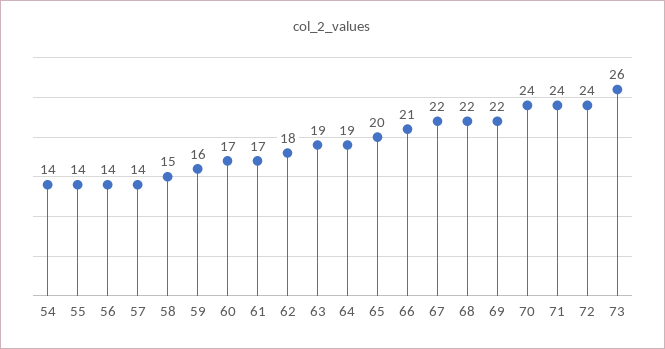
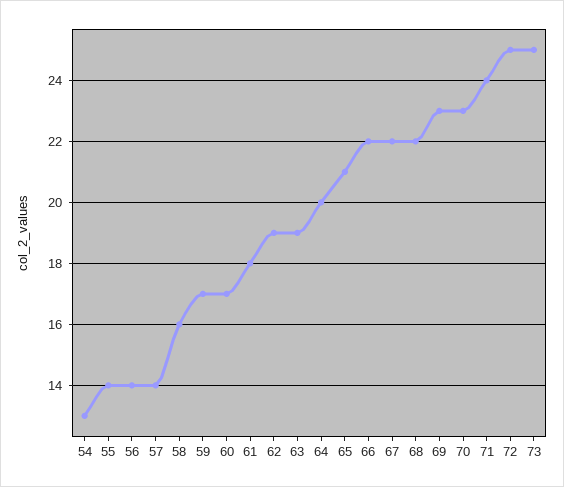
54: 14 -> 13
58: 15 -> 16
59: 16 -> 17
61: 17 -> 18
62: 18 -> 19
64: 19 -> 20
65: 20 -> 21
66: 21 -> 22
69: 22 -> 23
70: 24 -> 23
72: 24 -> 25
73: 26 -> 25

